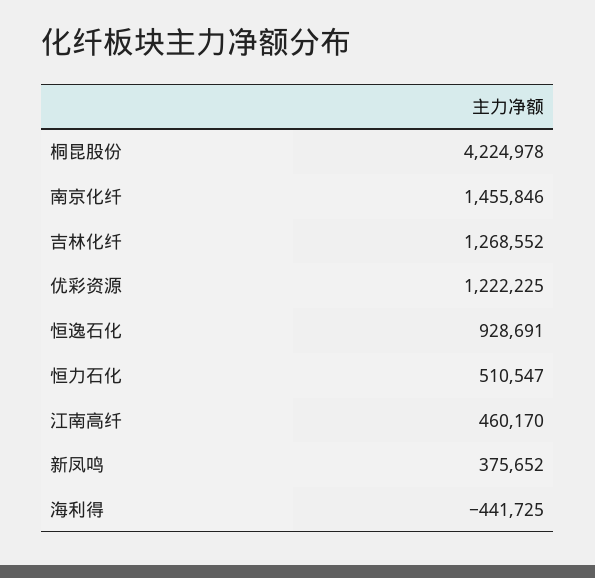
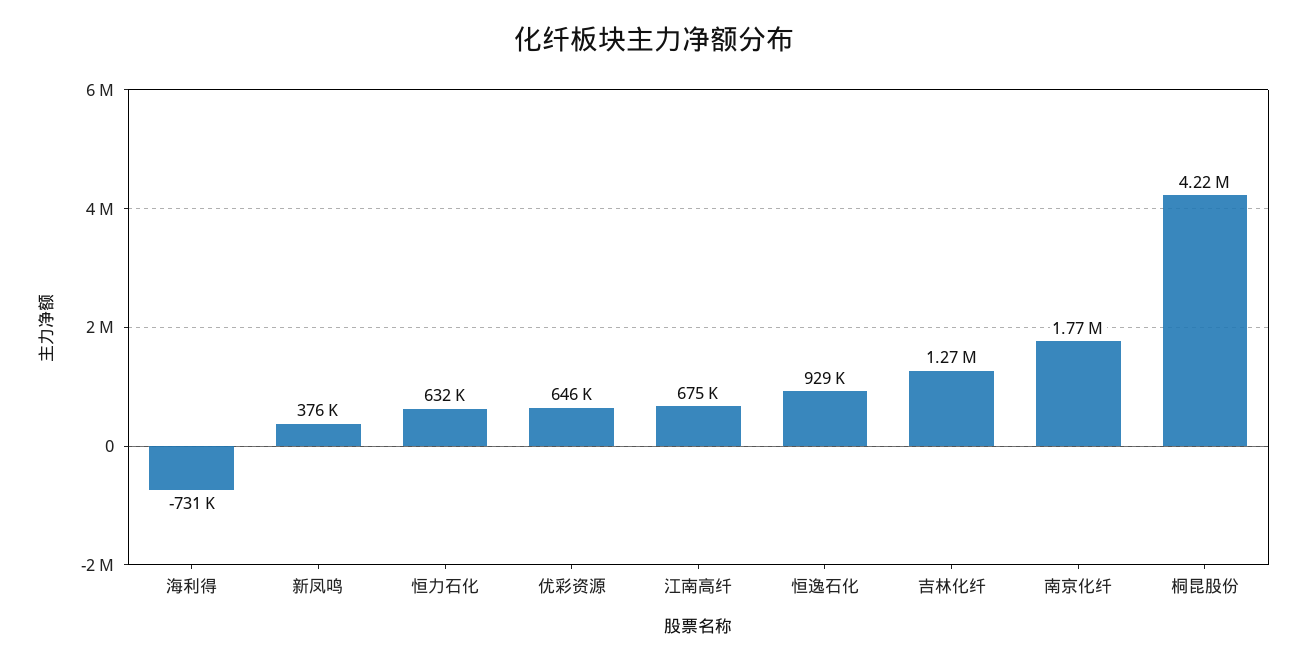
南京化纤: 1455846 -> 1770000
优彩资源: 1222225 -> 646000
恒力石化: 510547 -> 632000
江南高纤: 460170 -> 675000
海利得: -441725 -> -731000

